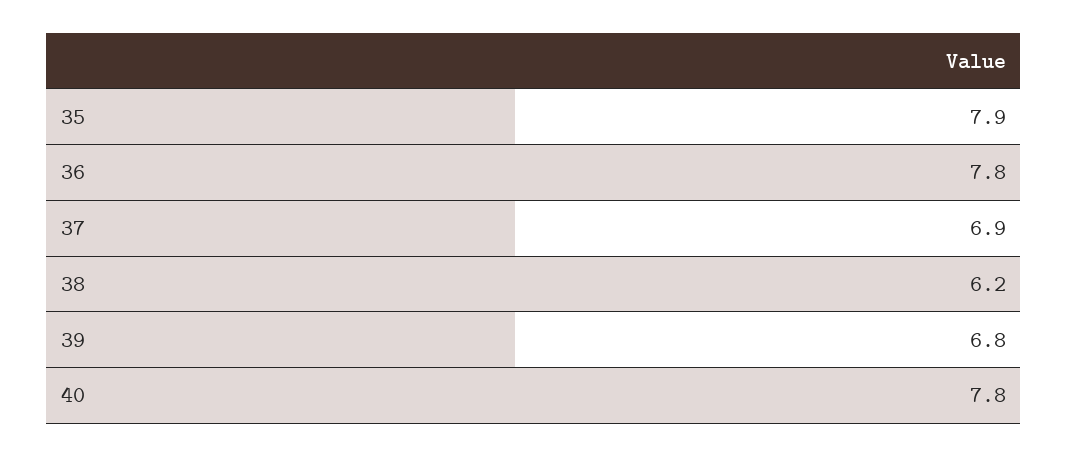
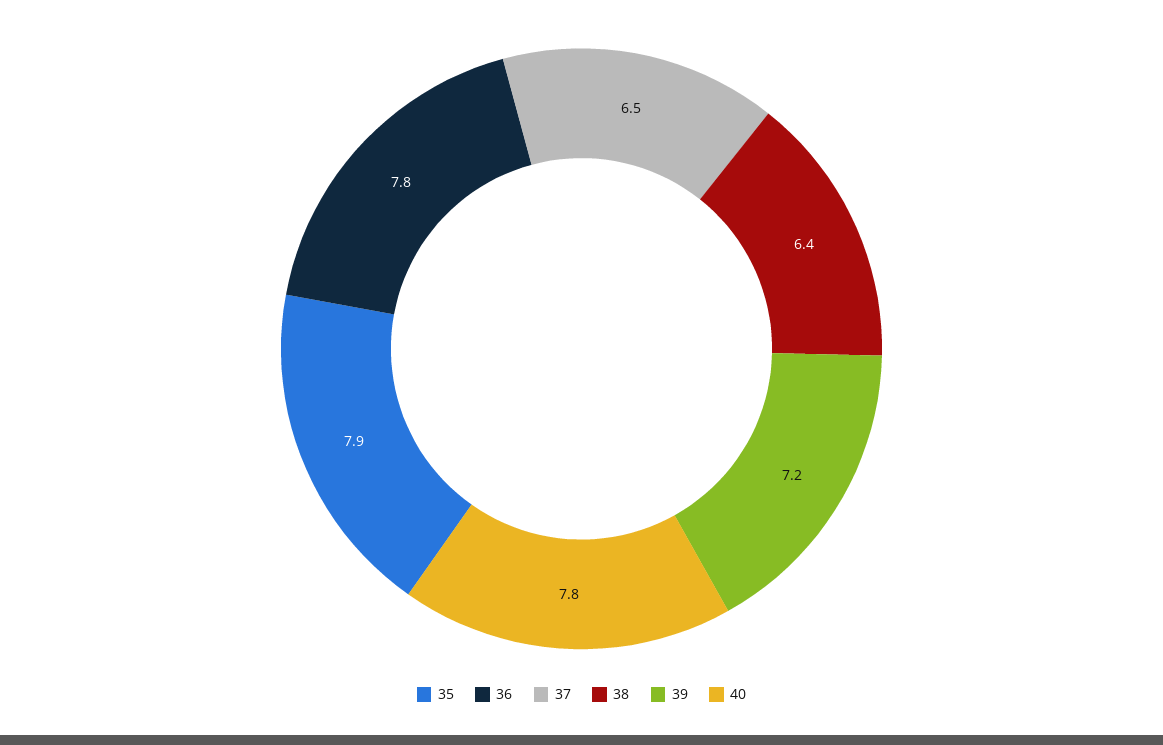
37: 6.9 -> 6.5
38: 6.2 -> 6.4
39: 6.8 -> 7.2

